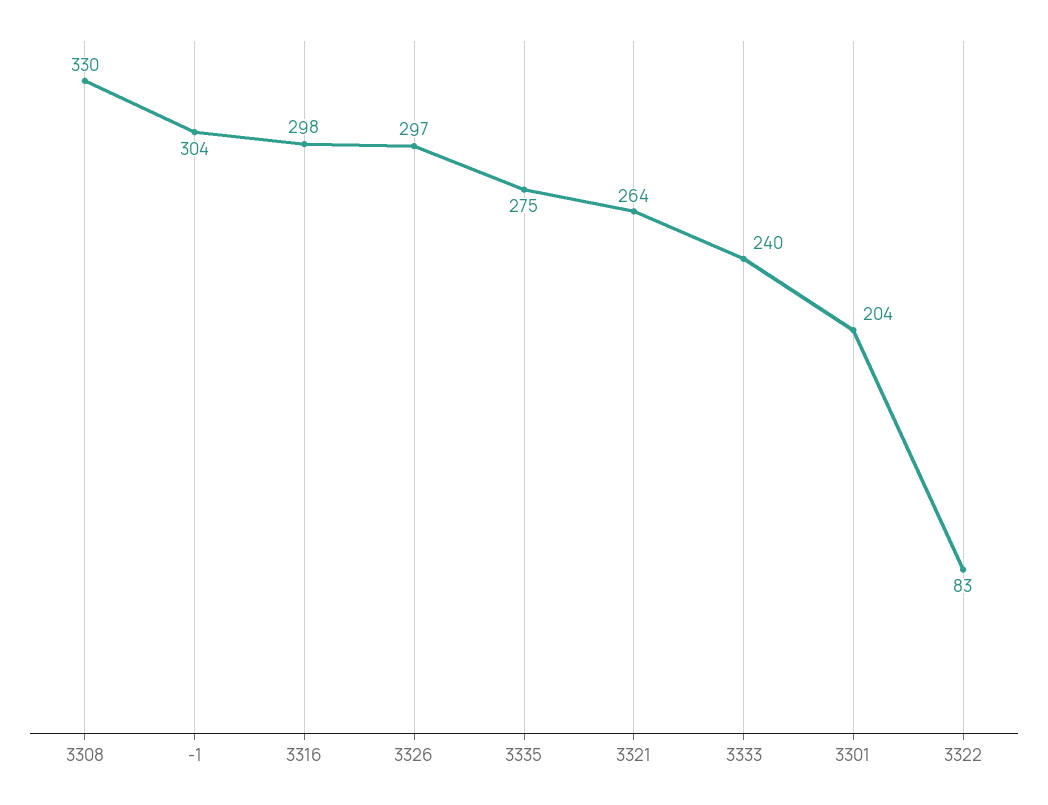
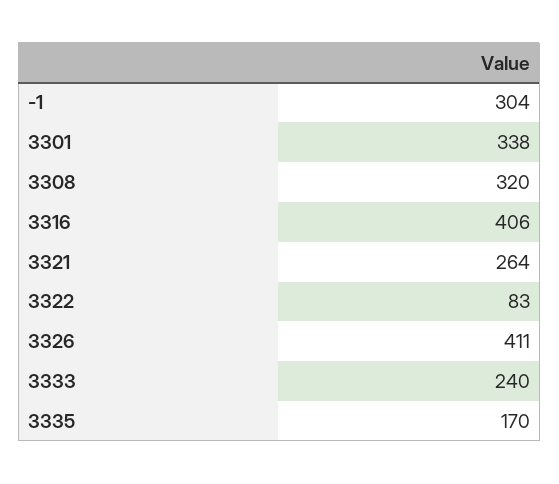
3308: 330 -> 320
3316: 298 -> 406
3326: 297 -> 411
3335: 275 -> 170
3301: 204 -> 338

